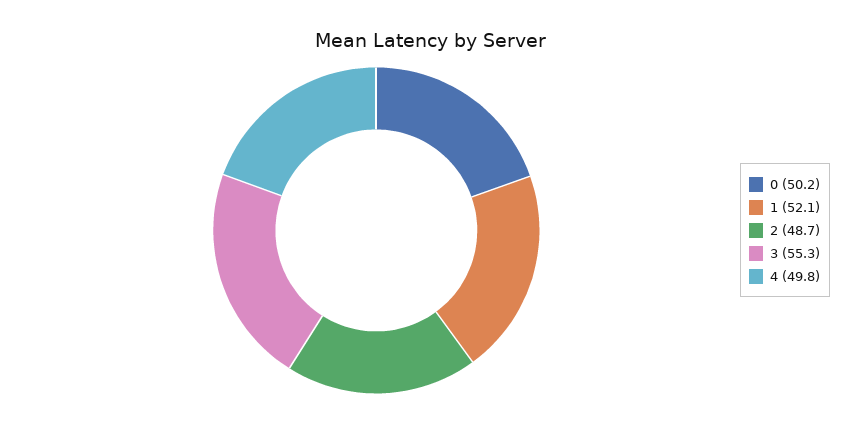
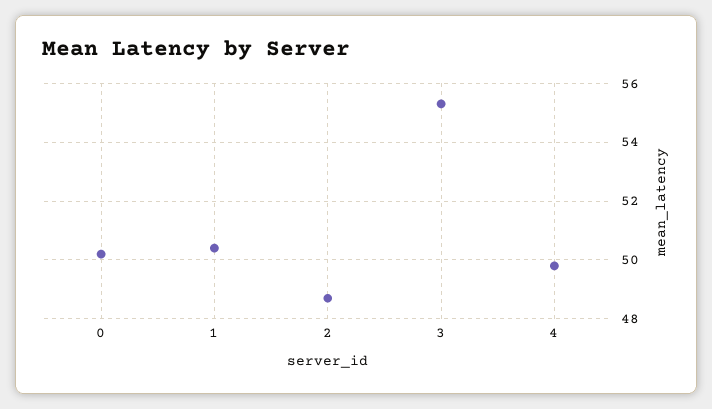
1: 52.1 -> 50.5

